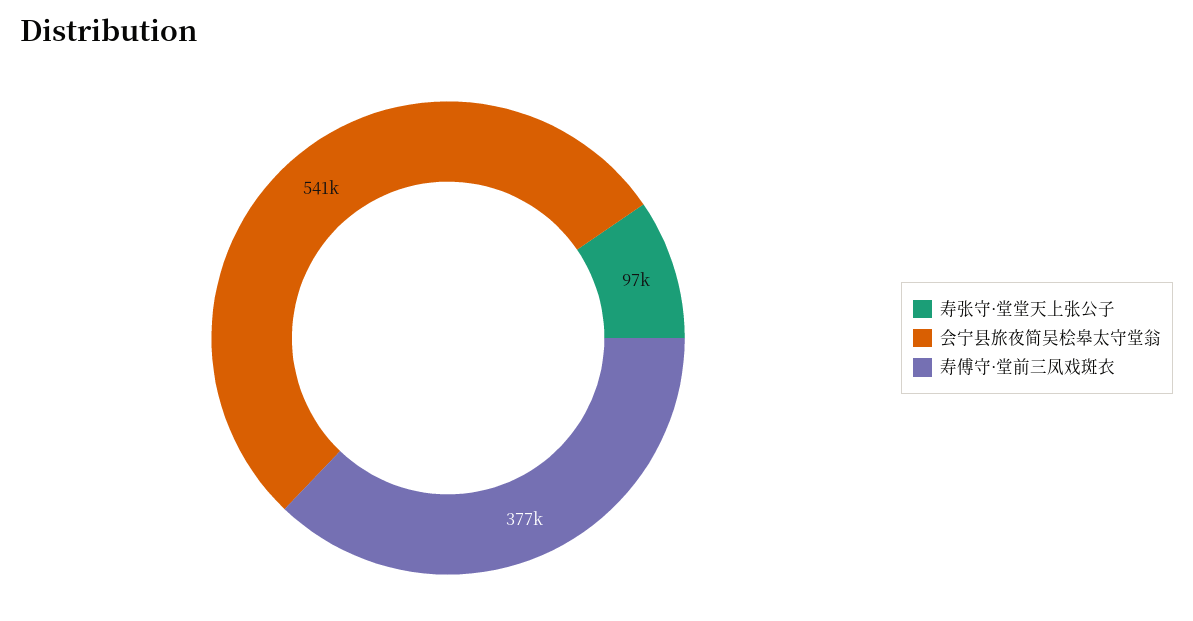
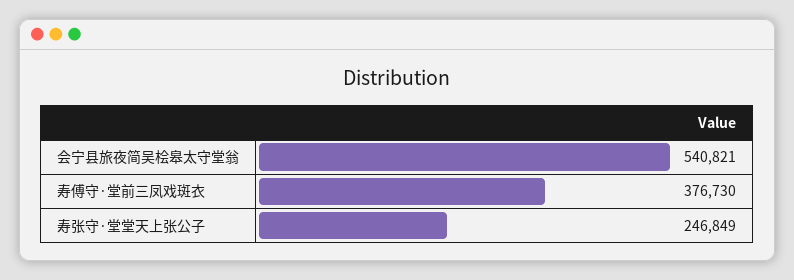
寿张守·堂堂天上张公子: 97000 -> 246849

